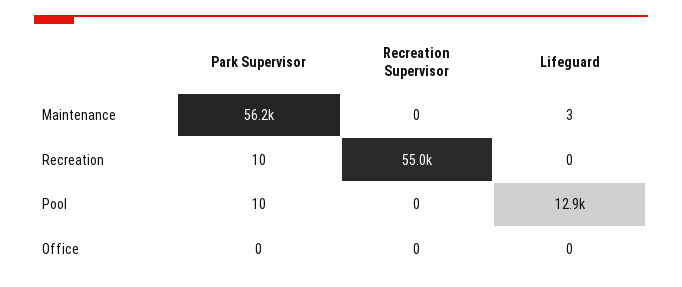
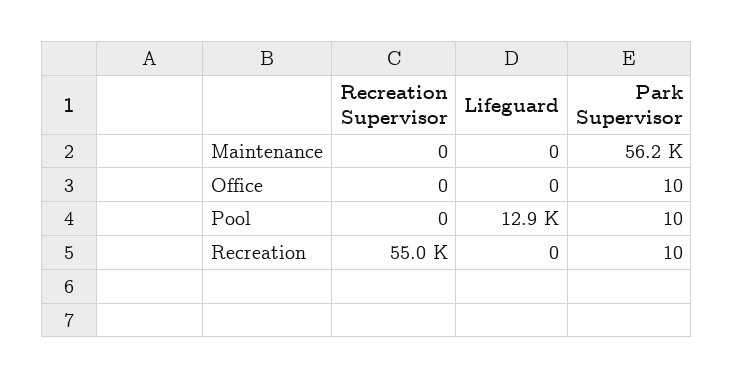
Lifeguard, Maintenance: 3 -> 0
Park Supervisor, Office: 0 -> 10

